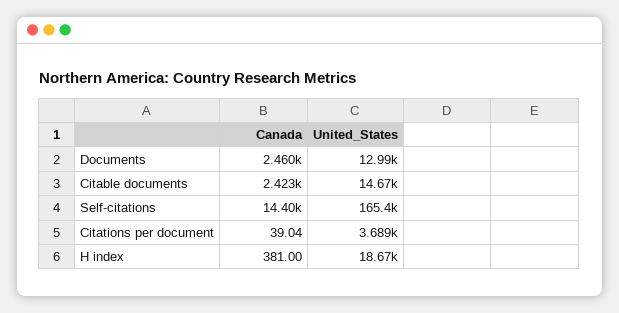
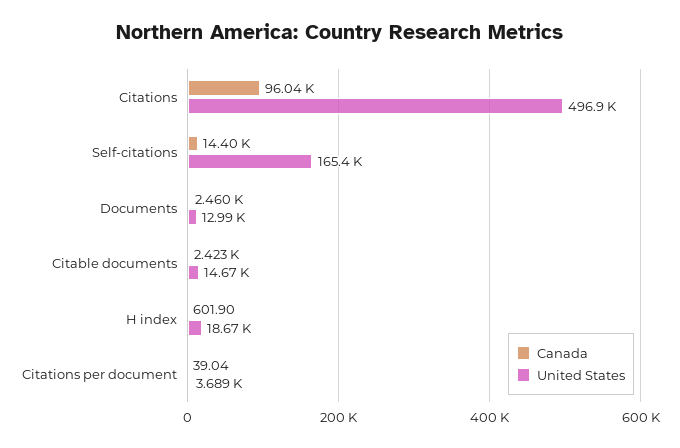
Canada, H index: 381 -> 601.9
Canada, Citations: none -> 96040
United_States, Citations: none -> 496900

